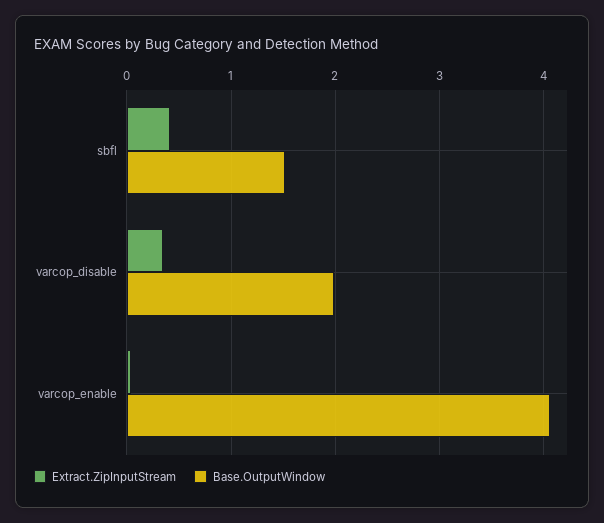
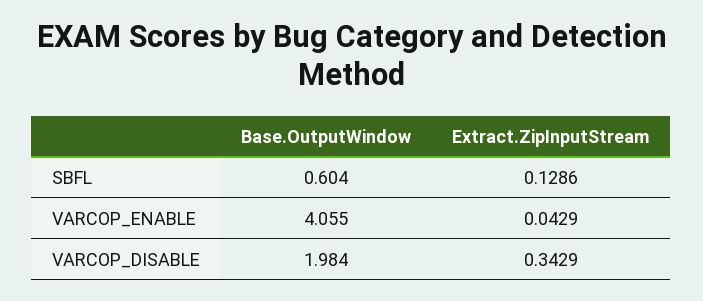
Extract.ZipInputStream, sbfl: 0.4 -> 0.1286
Base.OutputWindow, sbfl: 1.5 -> 0.604

